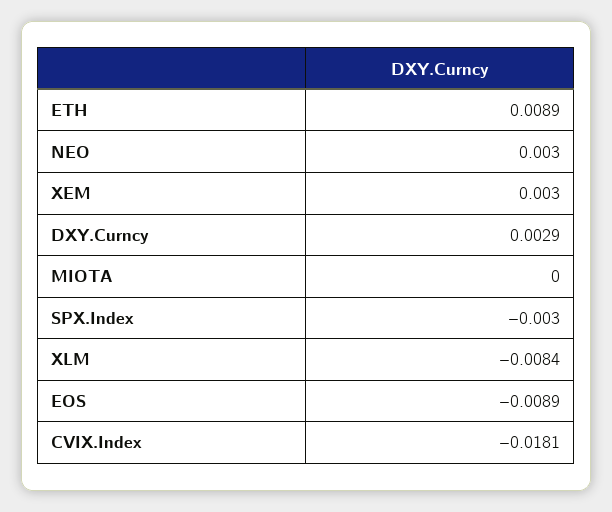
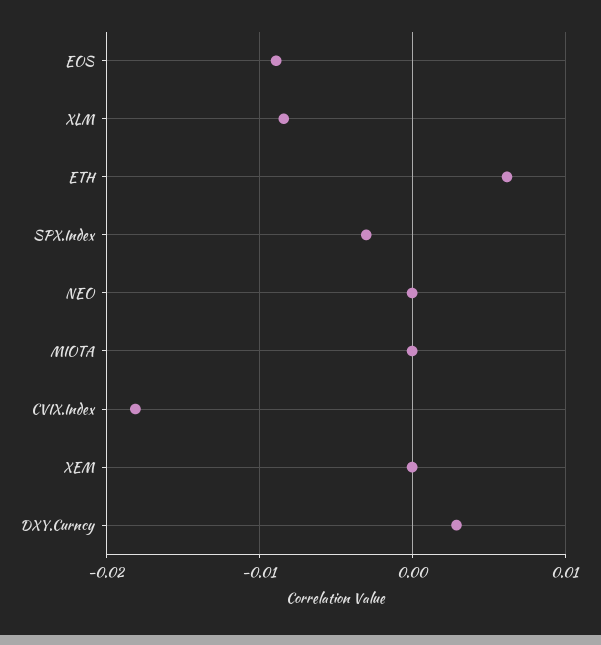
ETH: 0.0089 -> 0.006
NEO: 0.003 -> 0
XEM: 0.003 -> 0

